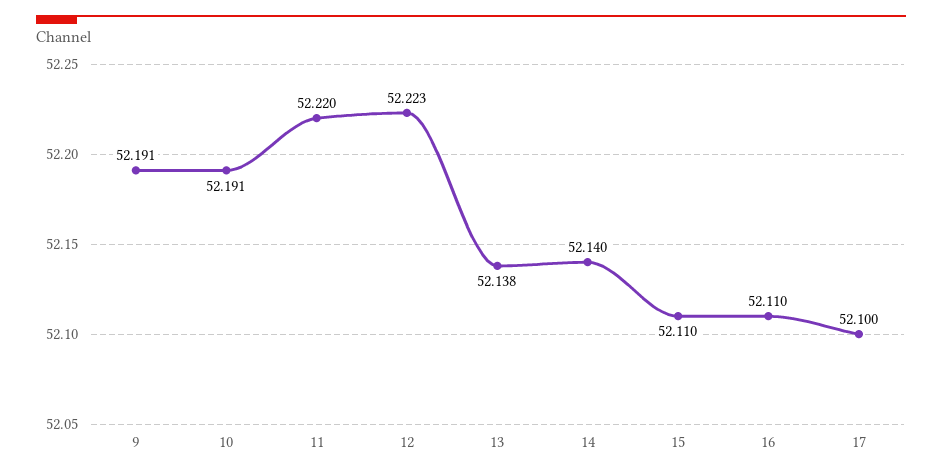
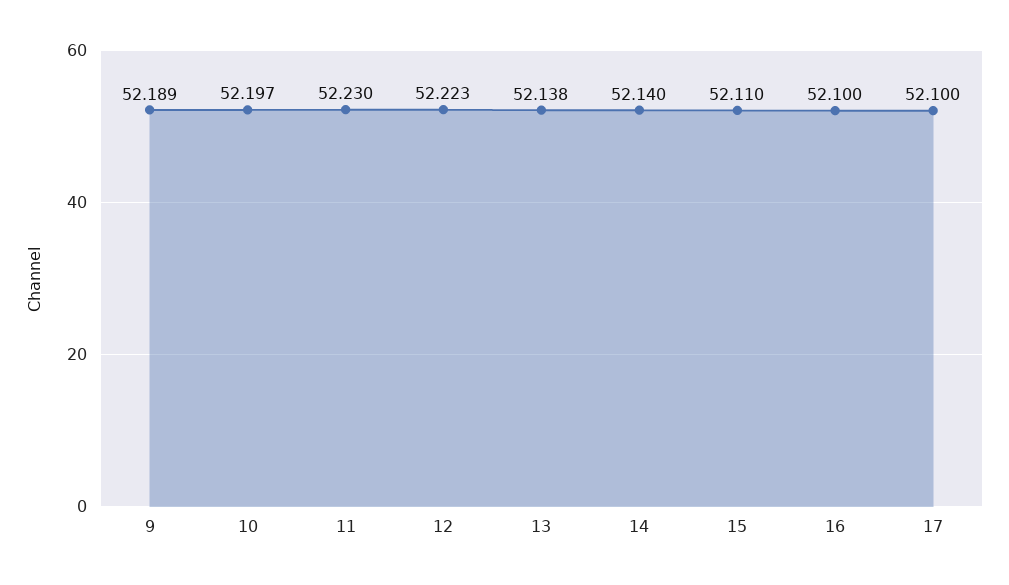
9: 52.191 -> 52.189
10: 52.191 -> 52.197
11: 52.22 -> 52.23
16: 52.11 -> 52.1

